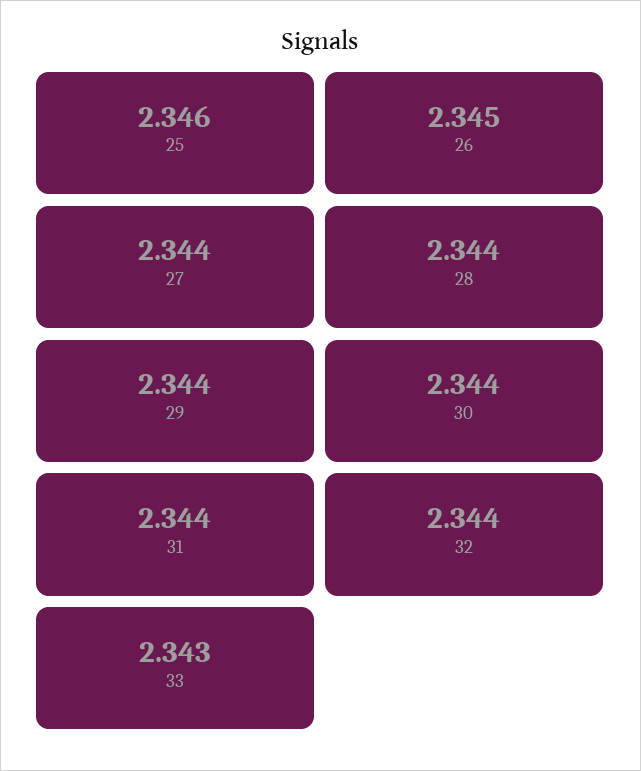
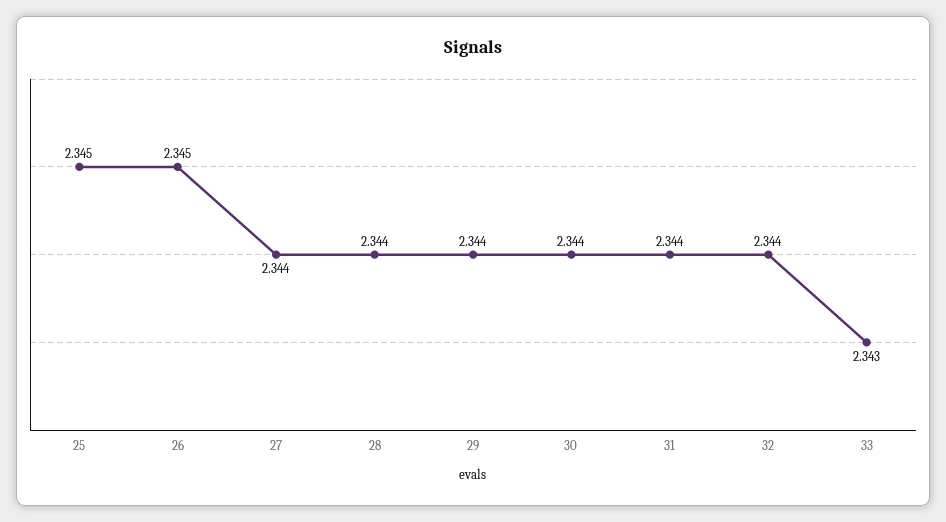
25: 2.346 -> 2.345

